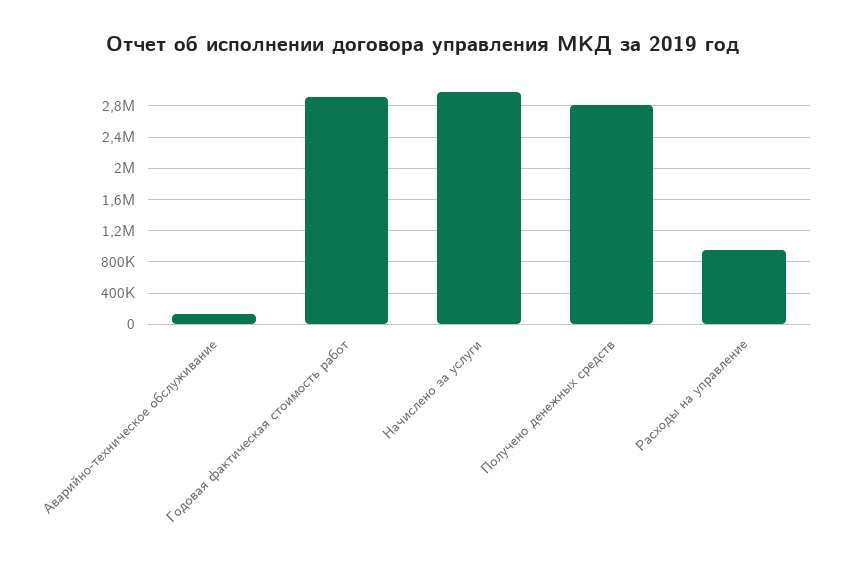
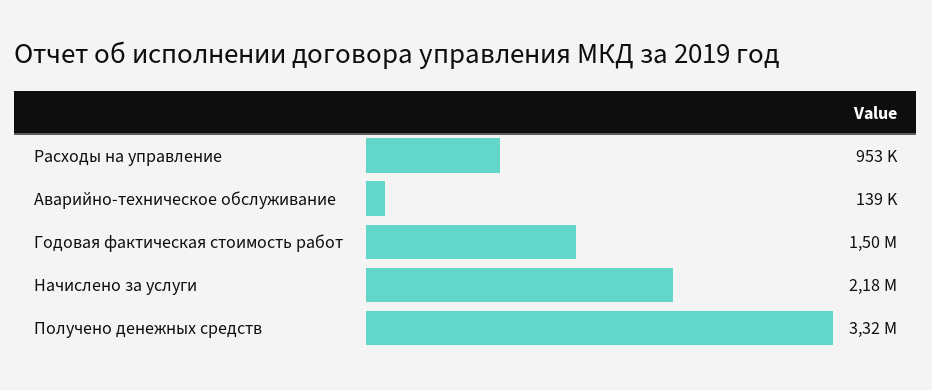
Годовая фактическая стоимость работ: 2900000 -> 1500000
Начислено за услуги: 3000000 -> 2180000
Получено денежных средств: 2800000 -> 3320000

